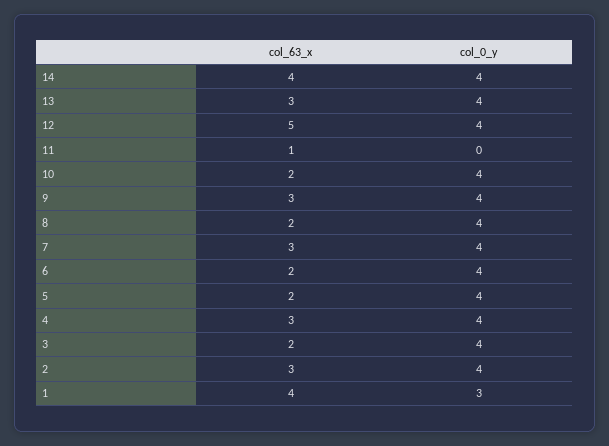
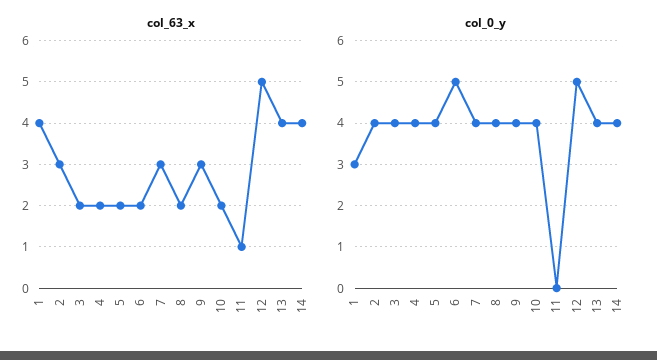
col_63_x, 13: 3 -> 4
col_0_y, 12: 4 -> 5
col_0_y, 6: 4 -> 5
col_63_x, 4: 3 -> 2

